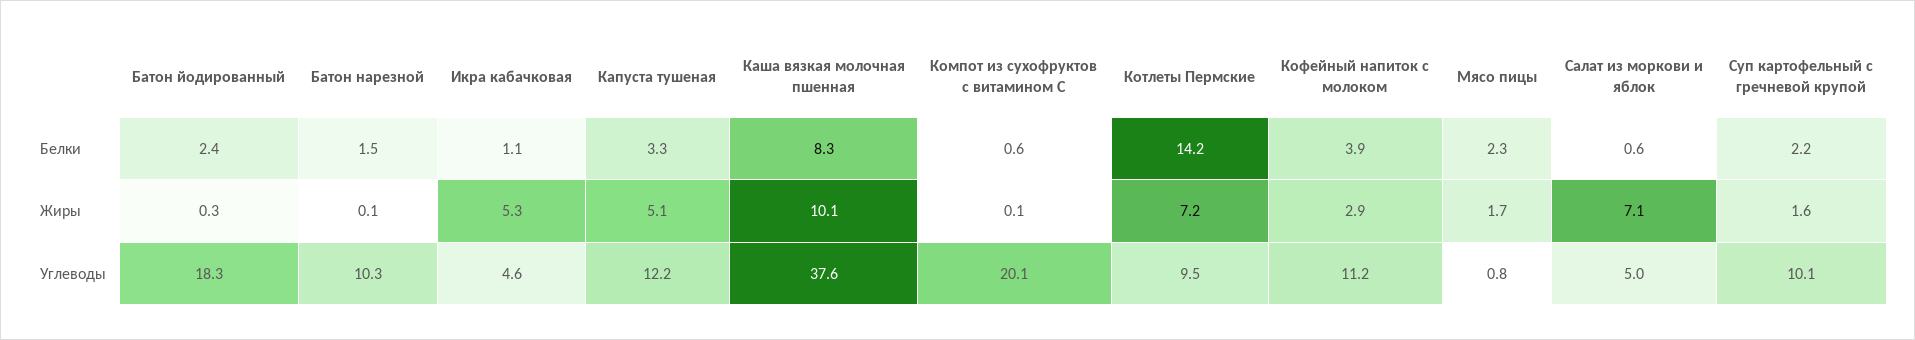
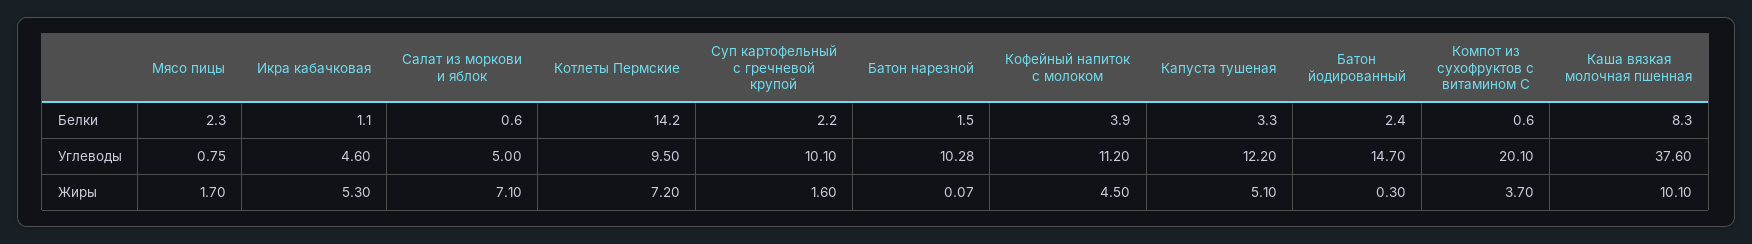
Компот из сухофруктов с витамином С, Жиры: 0.1 -> 3.7
Кофейный напиток с молоком, Жиры: 2.9 -> 4.5
Батон йодированный, Углеводы: 18.3 -> 14.7

